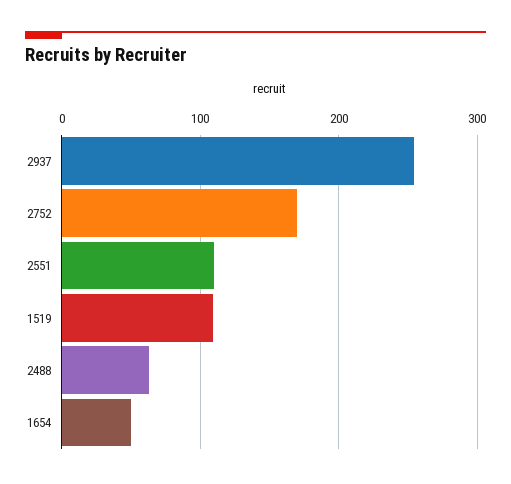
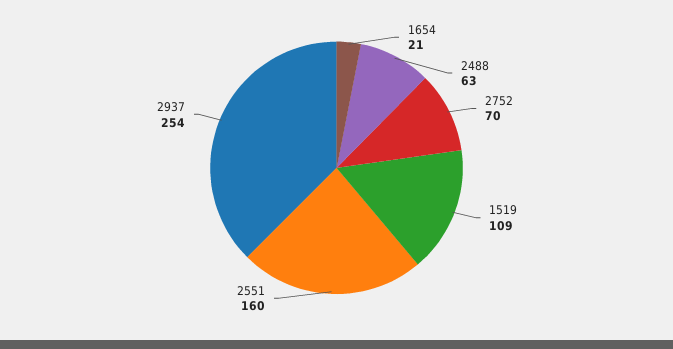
2752: 170 -> 70
2551: 110 -> 160
1654: 50 -> 21

